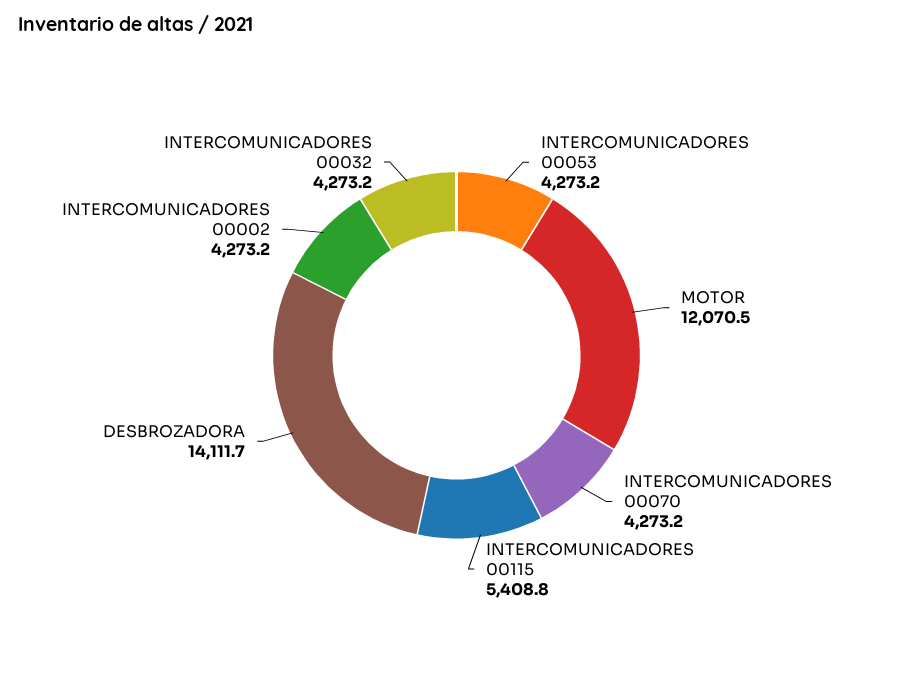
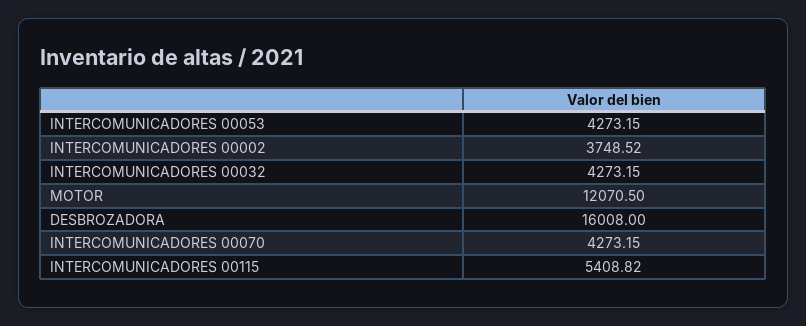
DESBROZADORA: 14111.7 -> 16008
INTERCOMUNICADORES 00002: 4273.2 -> 3748.52

